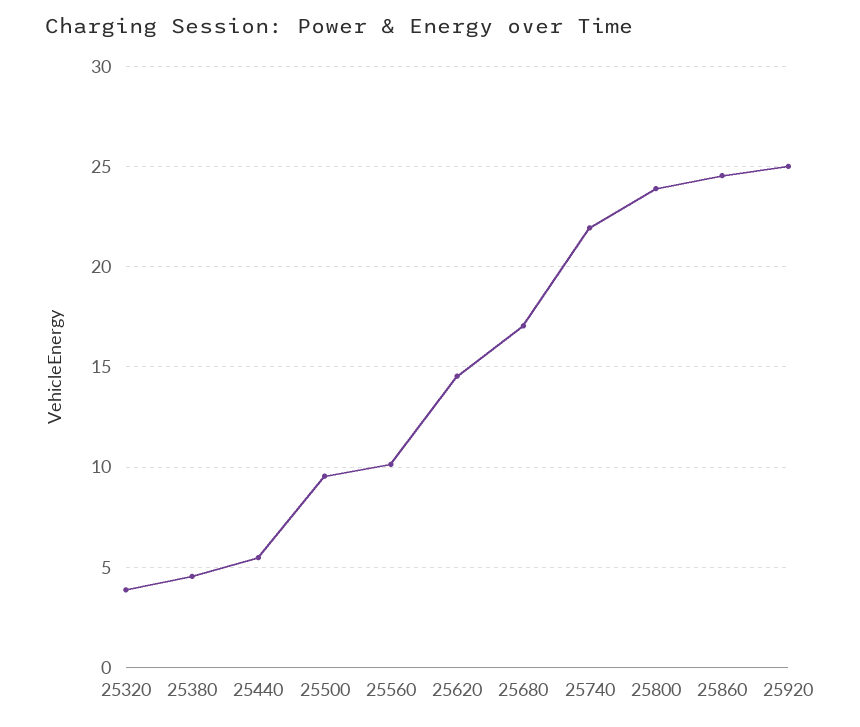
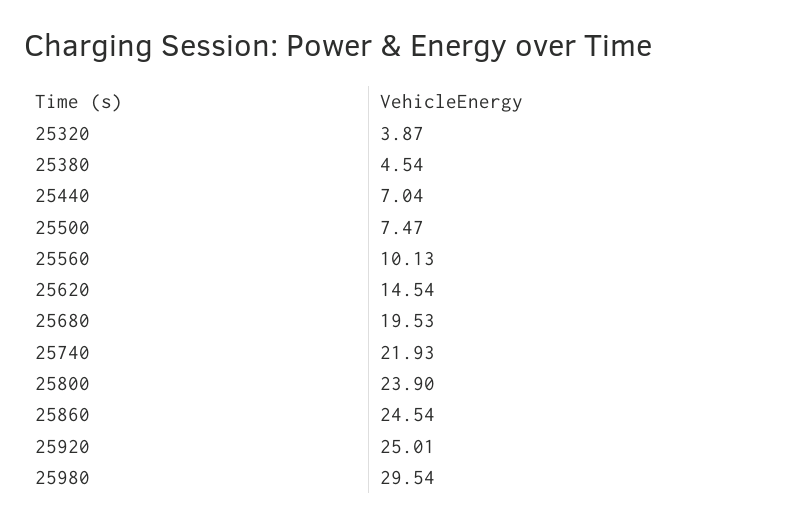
25440: 5.5 -> 7.04
25500: 9.5 -> 7.47
25680: 17 -> 19.53
25980: none -> 29.54

